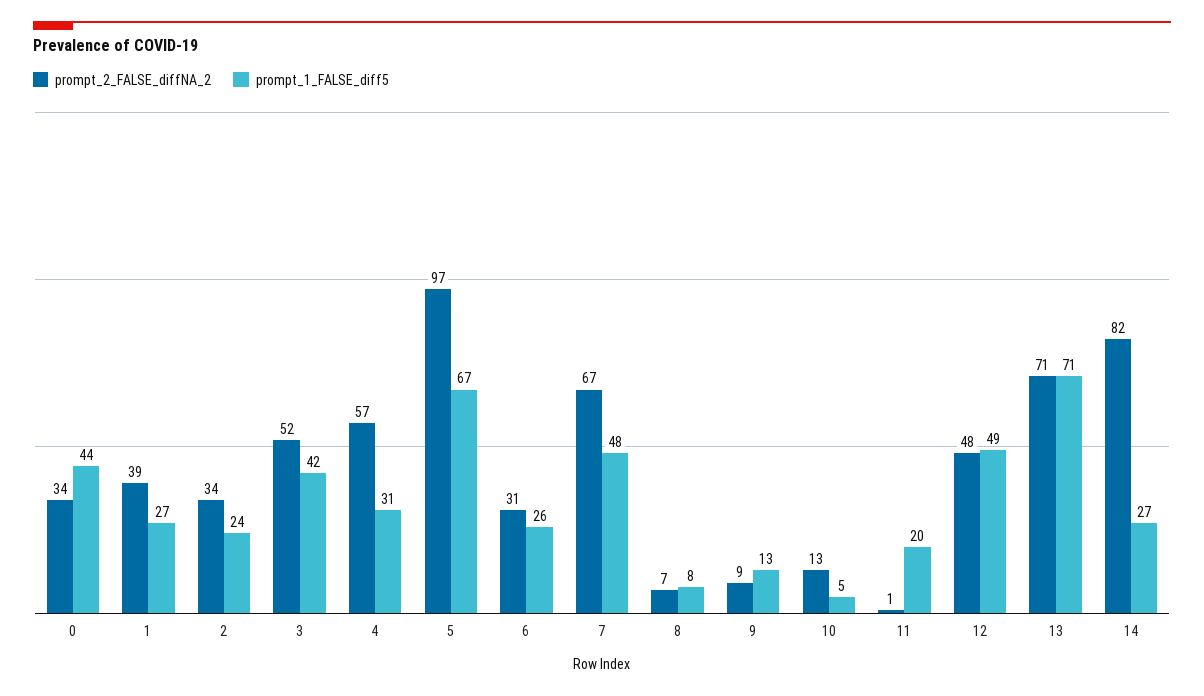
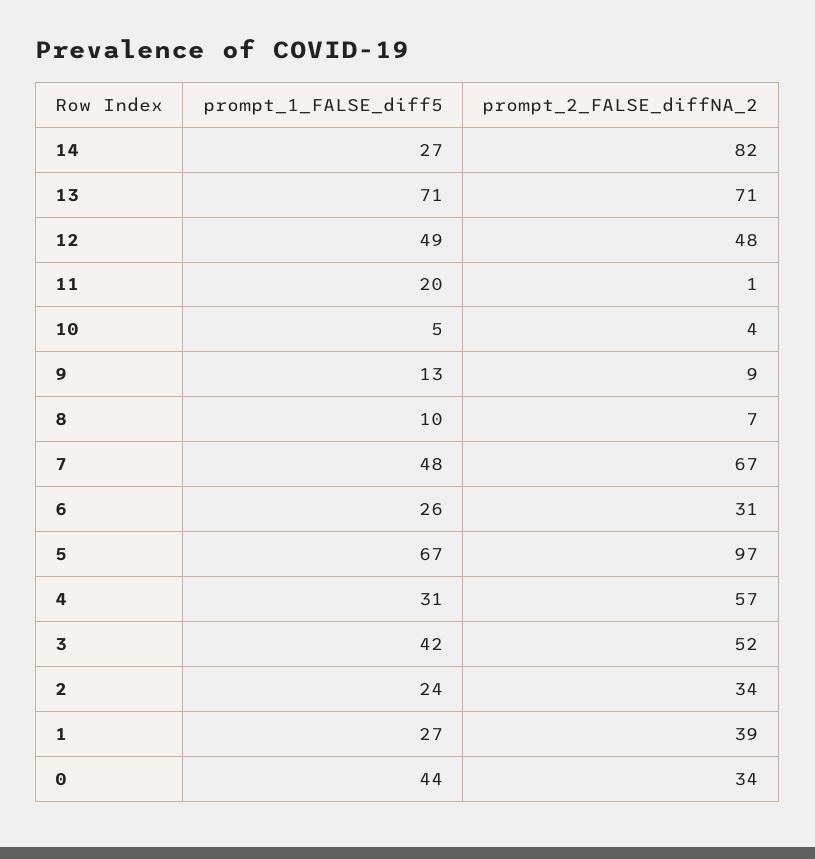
prompt_1_FALSE_diff5, 8: 8 -> 10
prompt_2_FALSE_diffNA_2, 10: 13 -> 4

